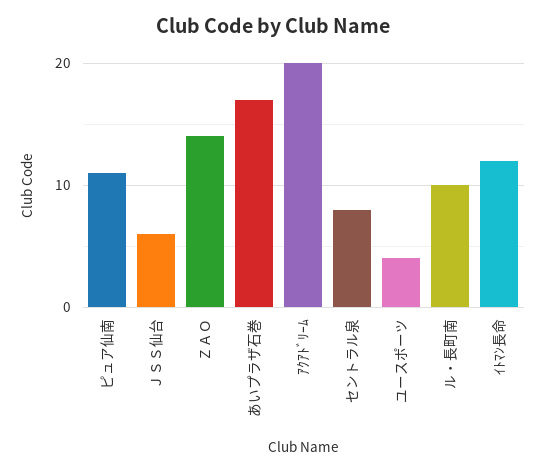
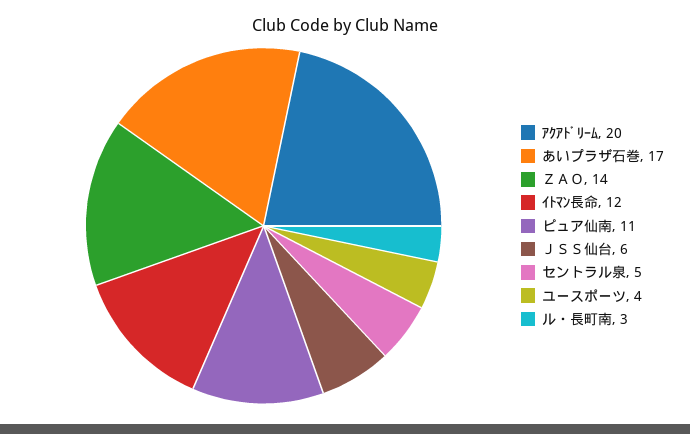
セントラル泉: 8 -> 5
ル・長町南: 10 -> 3

